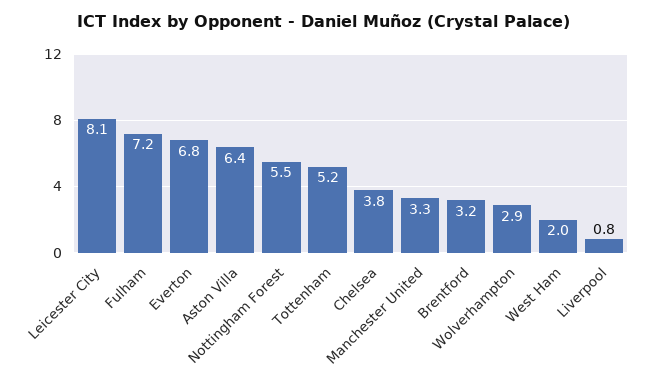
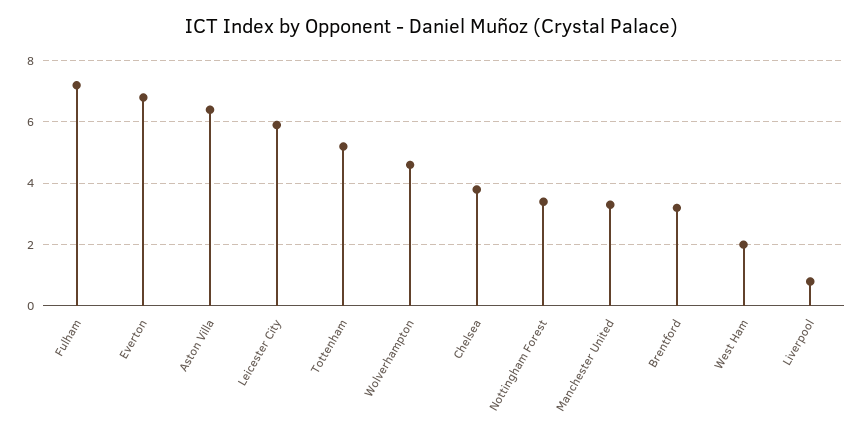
Leicester City: 8.1 -> 6
Nottingham Forest: 5.5 -> 3.5
Wolverhampton: 2.9 -> 4.5

